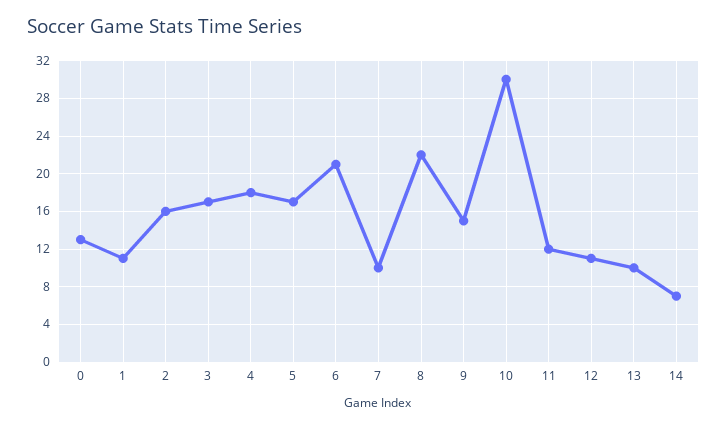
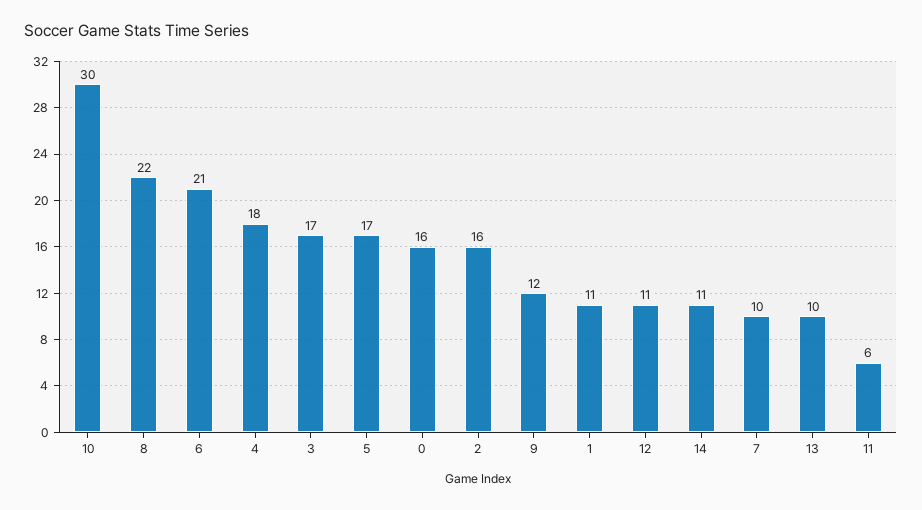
0: 13 -> 16
9: 15 -> 12
11: 12 -> 6
14: 7 -> 11

